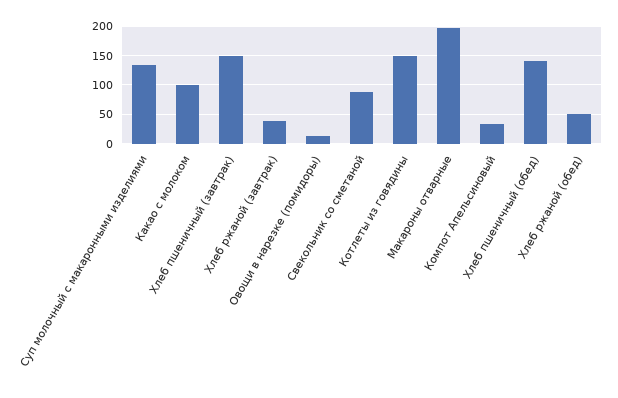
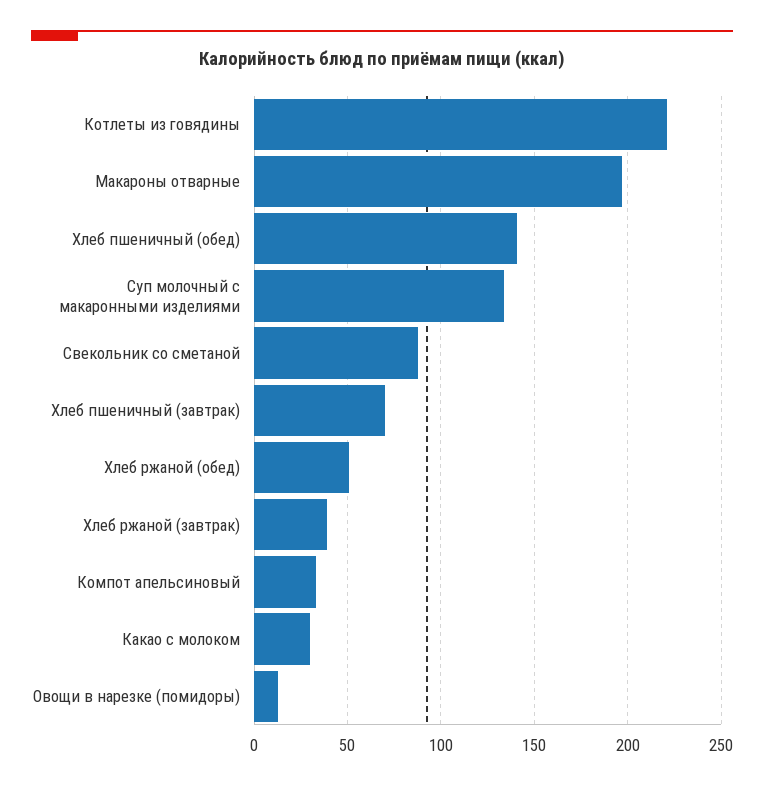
Какао с молоком: 100 -> 30
Хлеб пшеничный (завтрак): 150 -> 70
Котлеты из говядины: 150 -> 220

